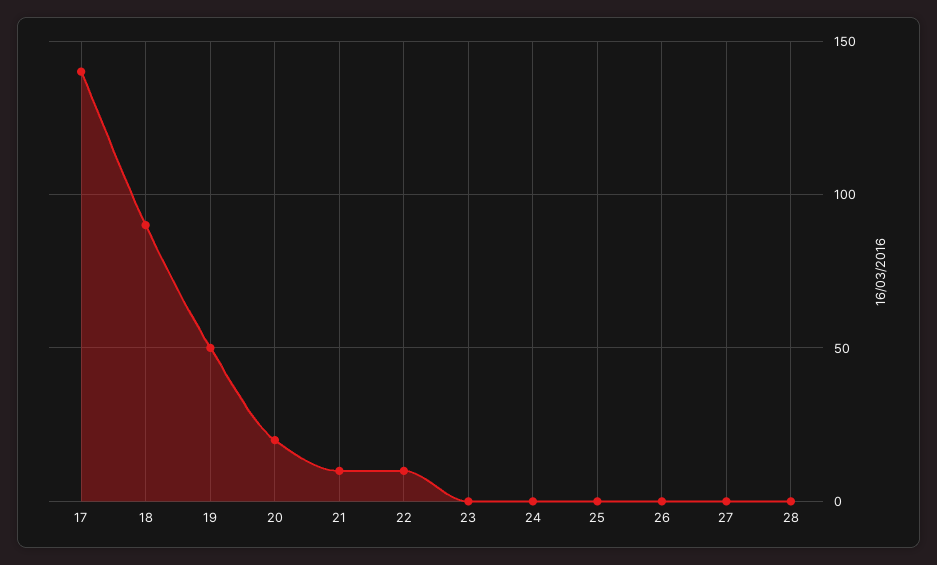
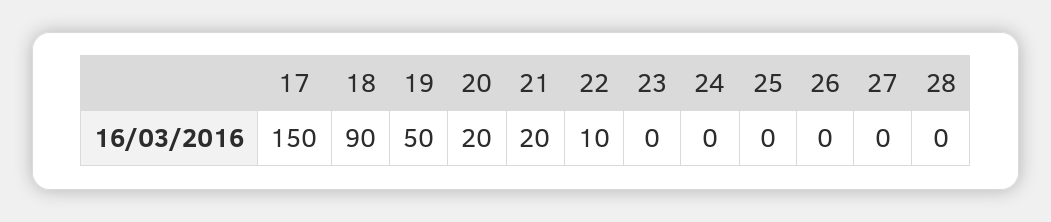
17: 140 -> 150
21: 10 -> 20

